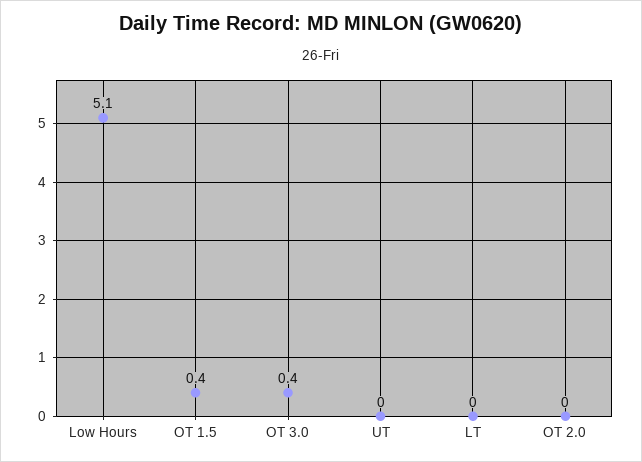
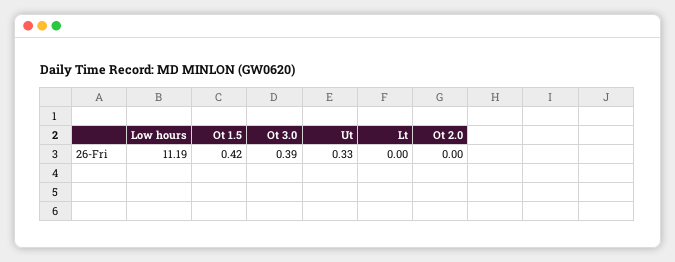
Low Hours: 5.1 -> 11.19
UT: 0 -> 0.33

